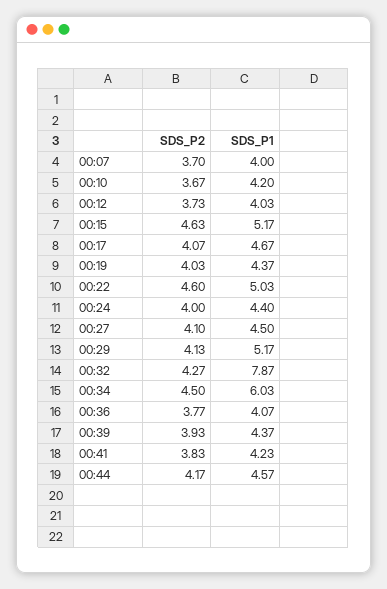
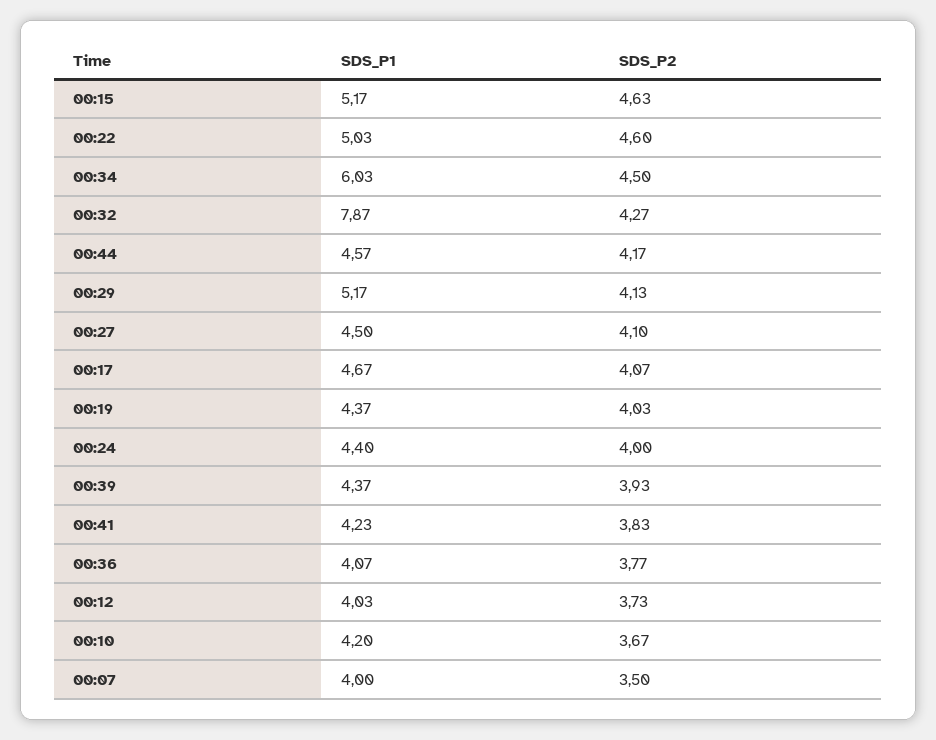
SDS_P2, 00:07: 3.7 -> 3.5

